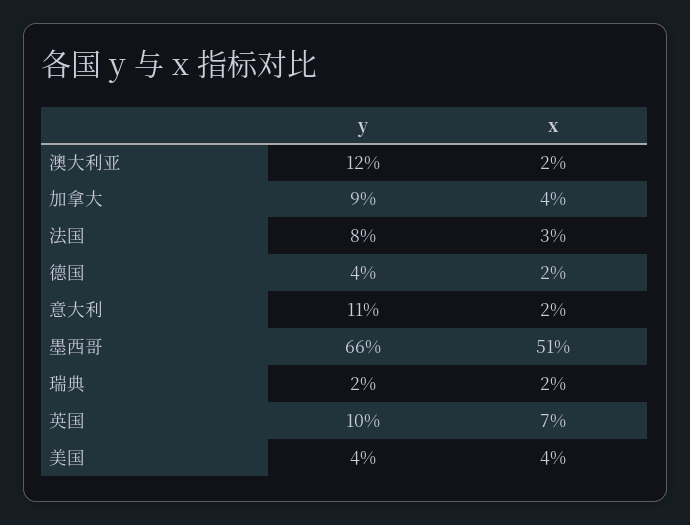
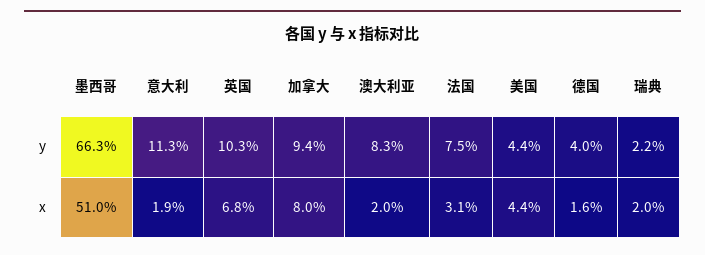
y, 澳大利亚: 12 -> 8.3
x, 加拿大: 4 -> 8

